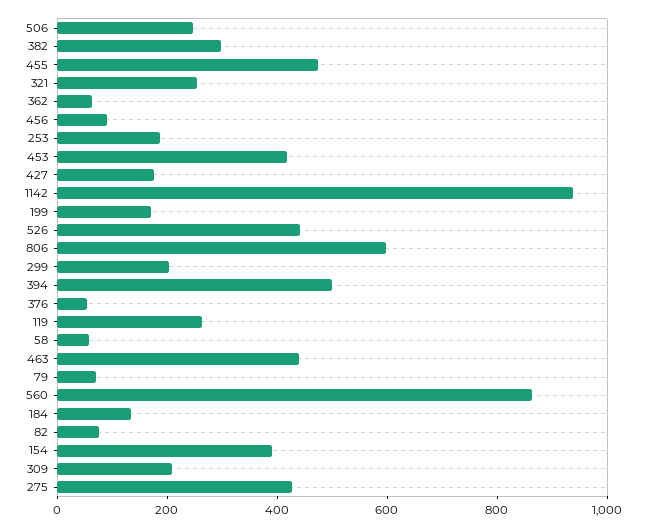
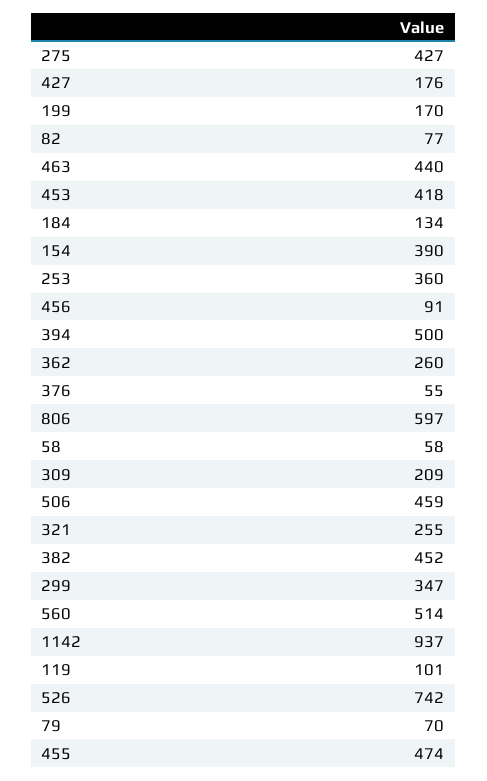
506: 250 -> 459
382: 300 -> 452
362: 50 -> 260
253: 200 -> 360
526: 450 -> 742
299: 200 -> 347
119: 250 -> 101
560: 850 -> 514

